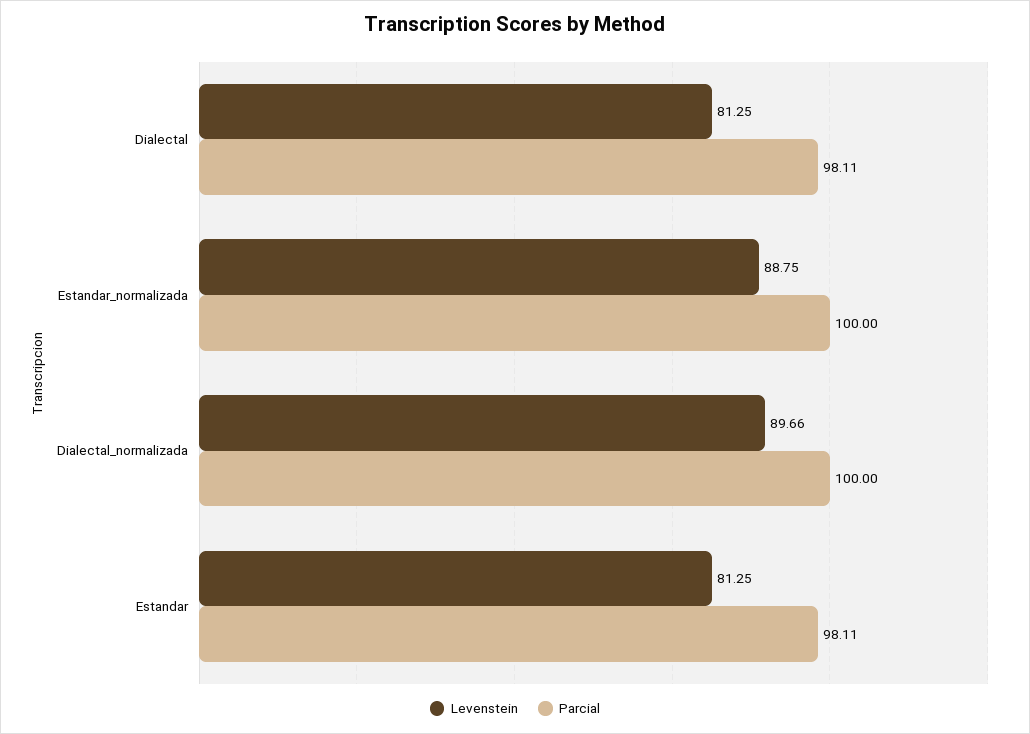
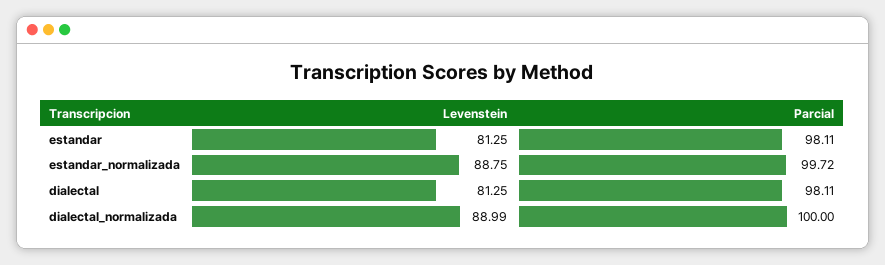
Parcial, Estandar_normalizada: 100 -> 99.72
Levenstein, Dialectal_normalizada: 89.66 -> 88.99

